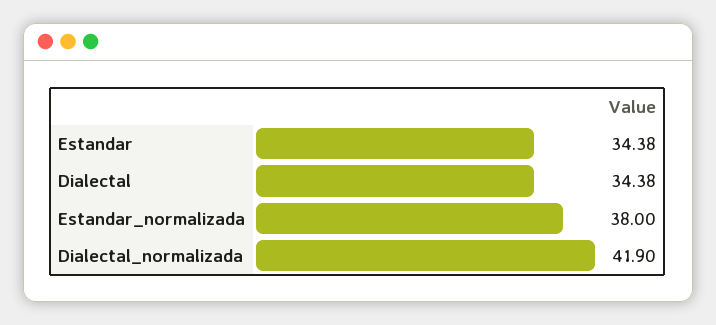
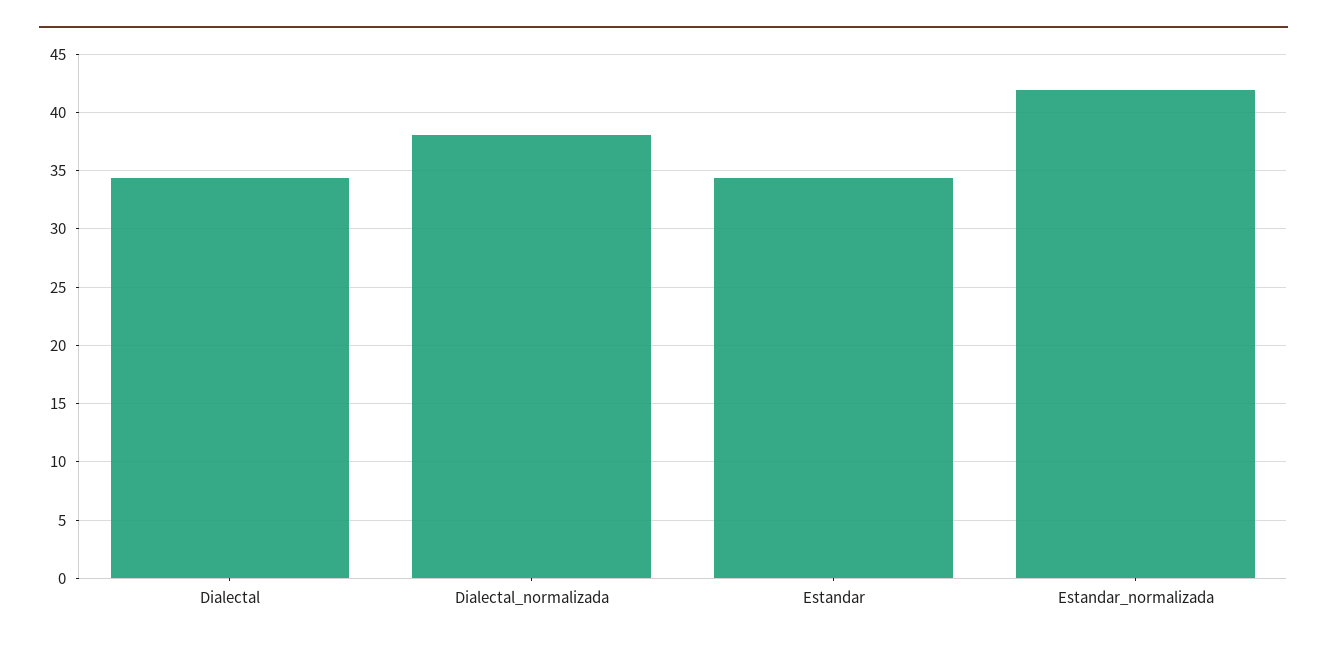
Estandar_normalizada: 38 -> 42
Dialectal_normalizada: 41.9 -> 38

